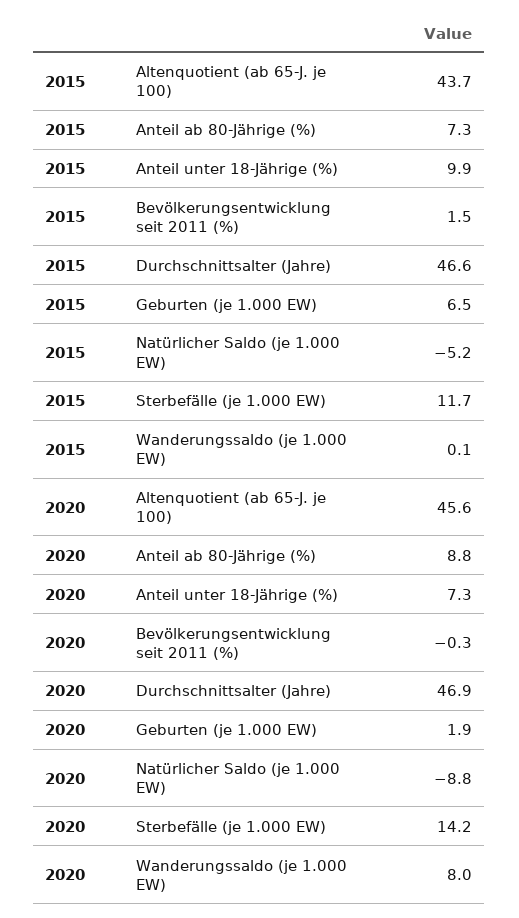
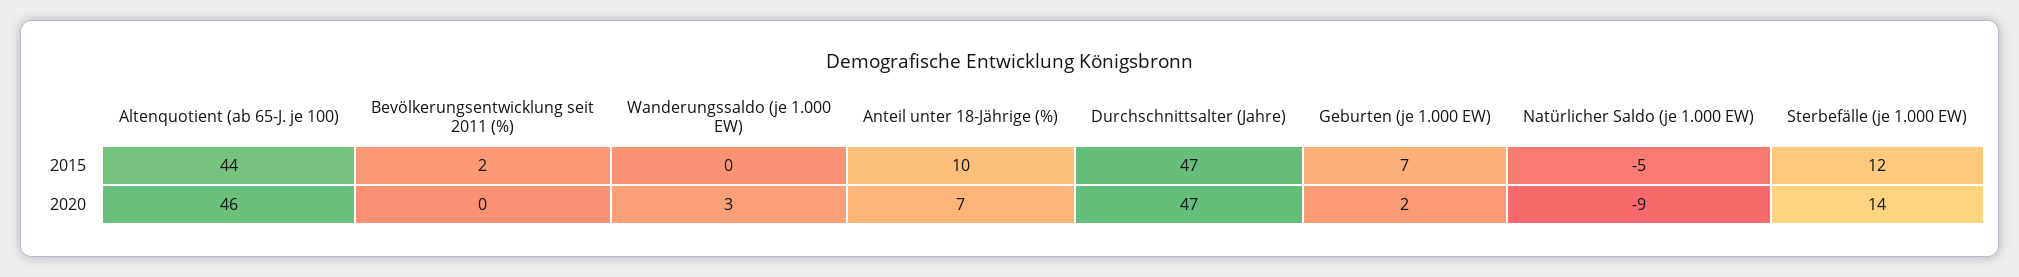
2015, Anteil ab 80-Jährige (%): 7.3 -> none
2020, Anteil ab 80-Jährige (%): 8.8 -> none
2020, Wanderungssaldo (je 1.000 EW): 8 -> 3

